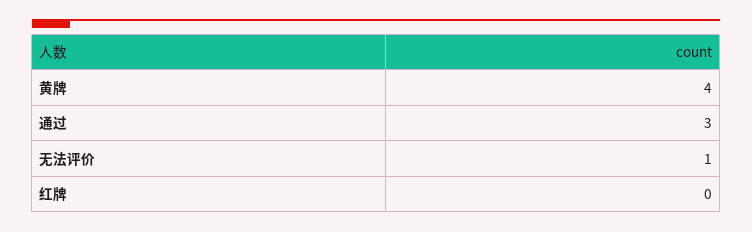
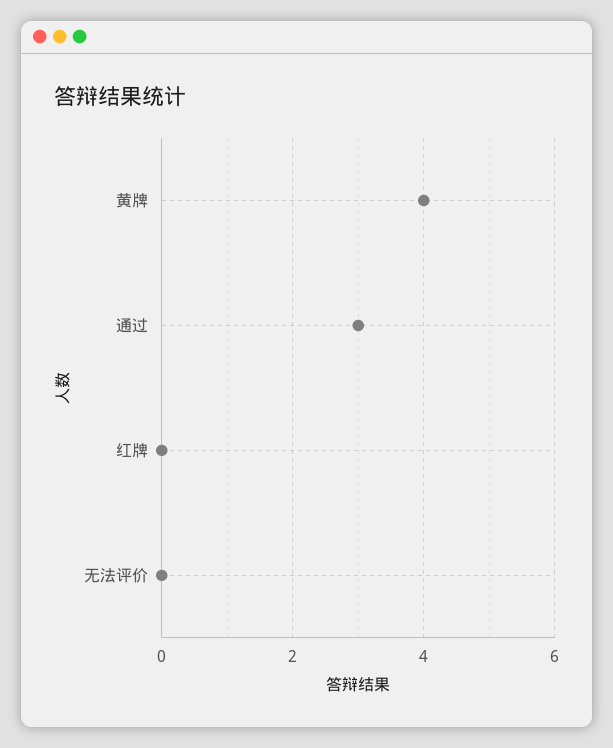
无法评价: 1 -> 0

